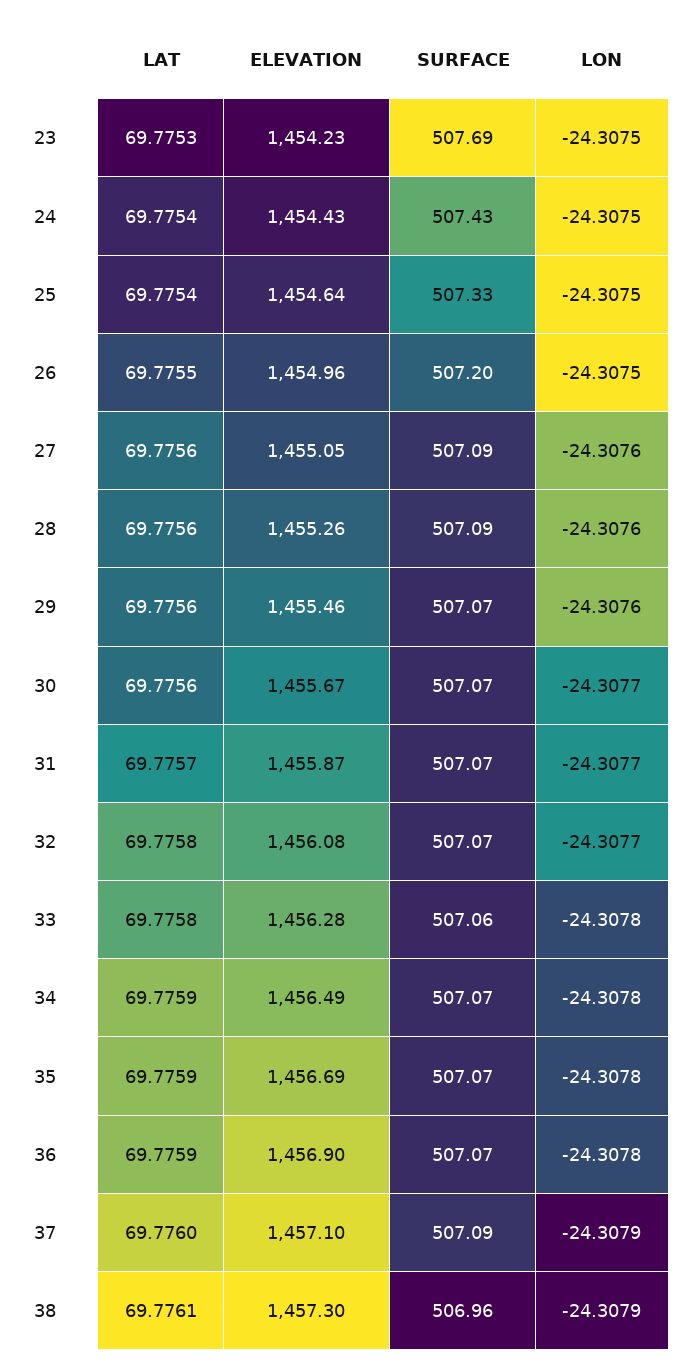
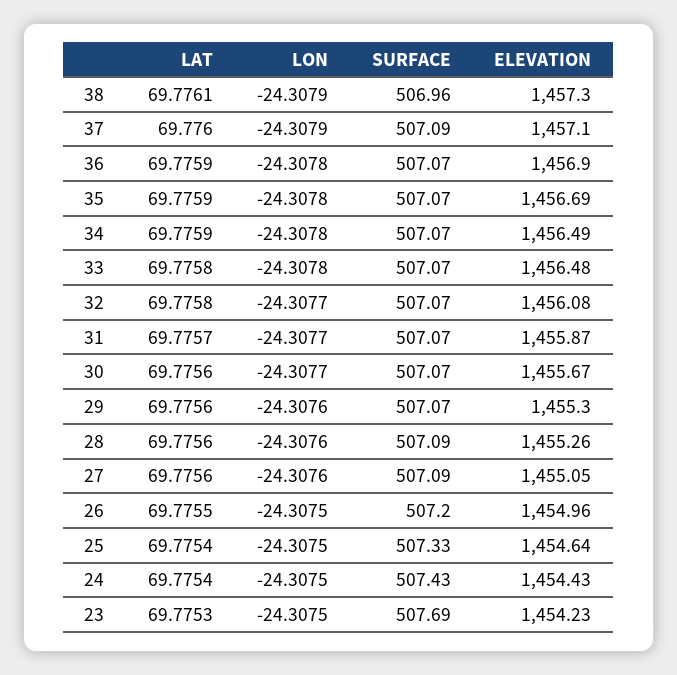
ELEVATION, 29: 1455.46 -> 1455.3
ELEVATION, 33: 1456.28 -> 1456.48
SURFACE, 33: 507.06 -> 507.07

